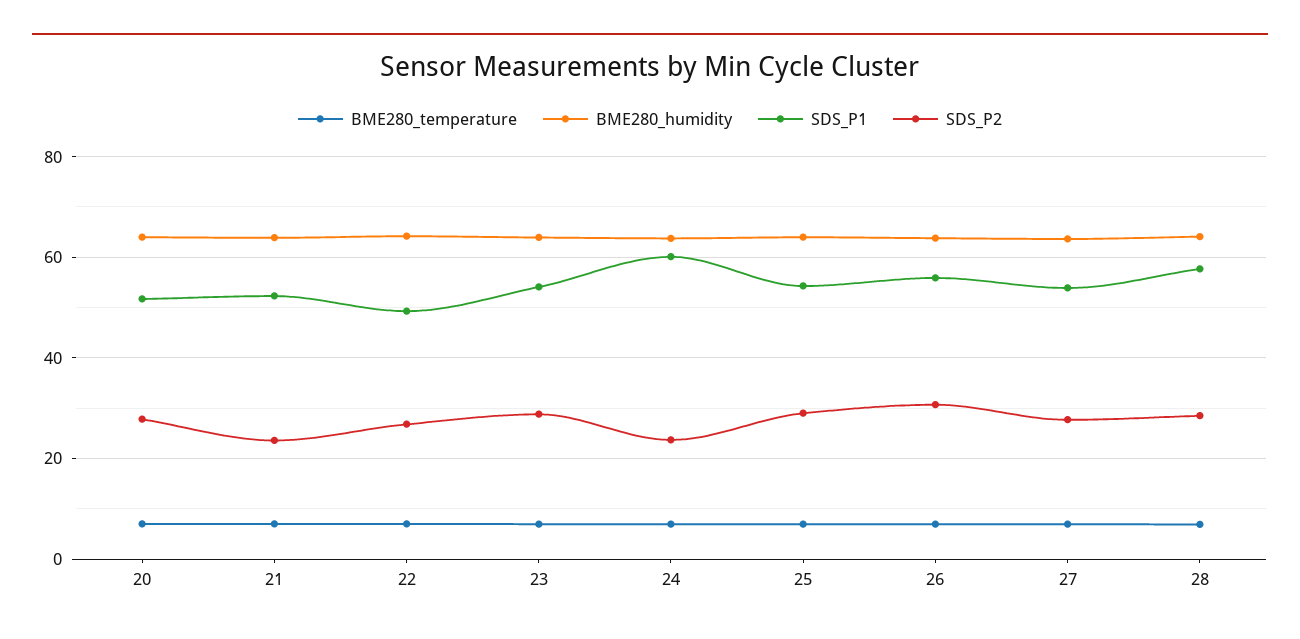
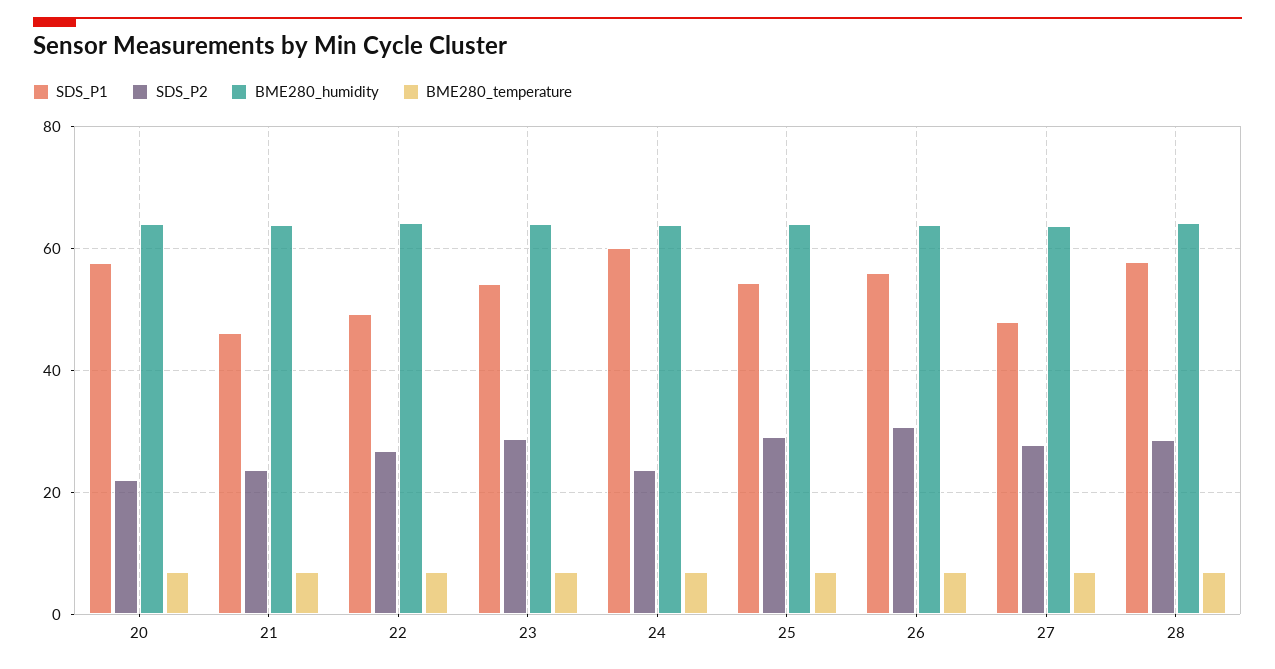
SDS_P1, 20: 52 -> 58
SDS_P2, 20: 28 -> 22
SDS_P1, 21: 52 -> 46
SDS_P1, 27: 54 -> 48

